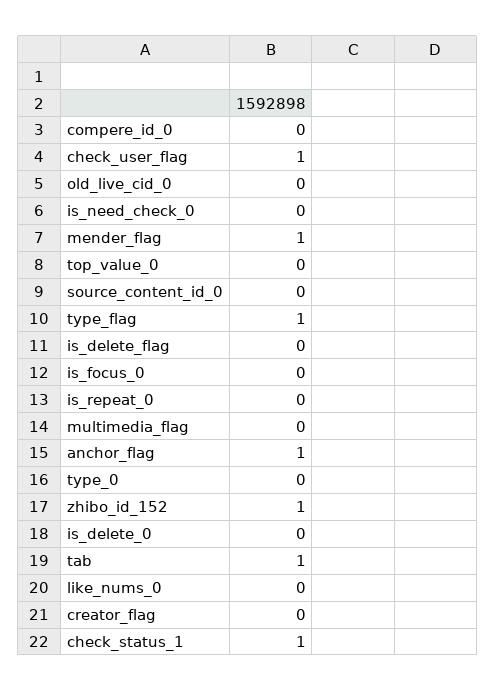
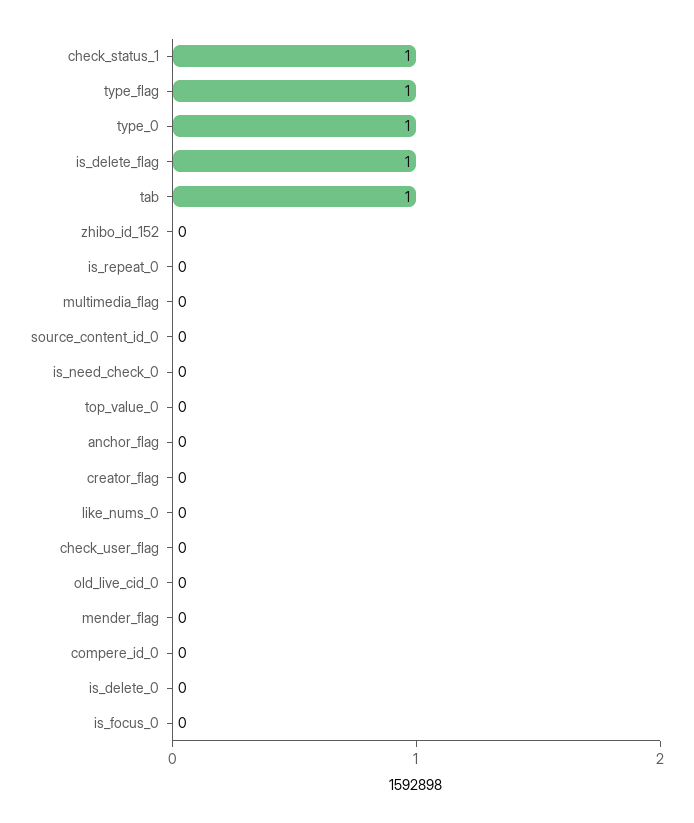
check_user_flag: 1 -> 0
mender_flag: 1 -> 0
is_delete_flag: 0 -> 1
anchor_flag: 1 -> 0
type_0: 0 -> 1
zhibo_id_152: 1 -> 0

